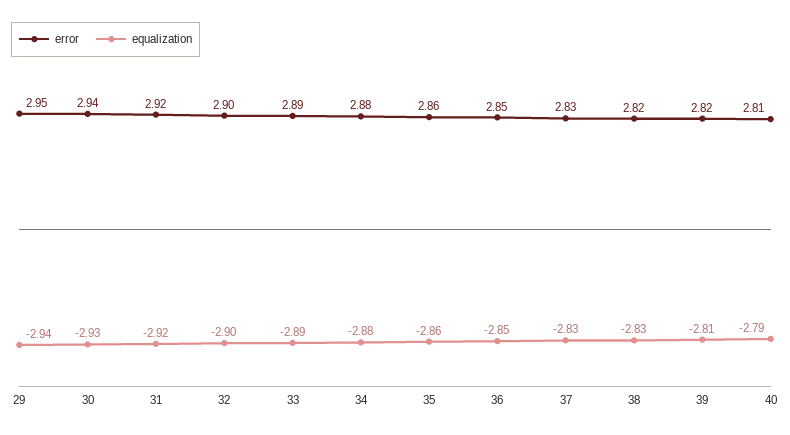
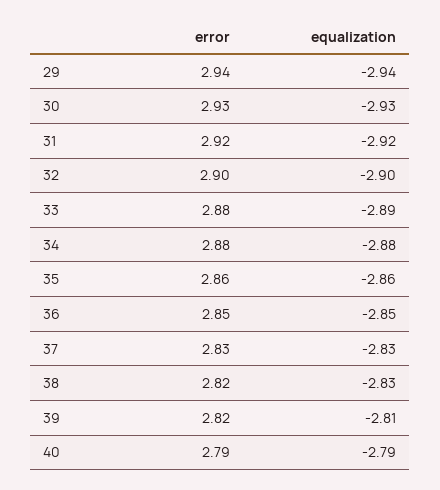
error, 29: 2.95 -> 2.94
error, 30: 2.94 -> 2.93
error, 33: 2.89 -> 2.88
error, 40: 2.81 -> 2.79

